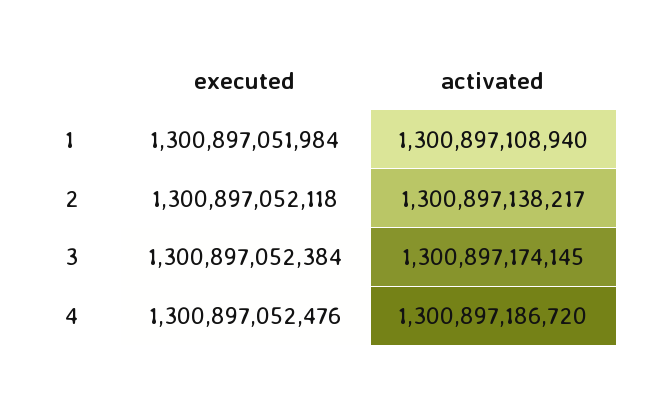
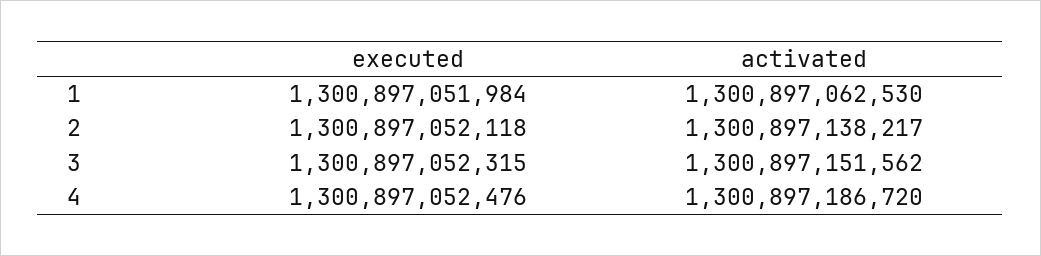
activated, 1: 1300897108940 -> 1300897062530
executed, 3: 1300897052384 -> 1300897052315
activated, 3: 1300897174145 -> 1300897151562

